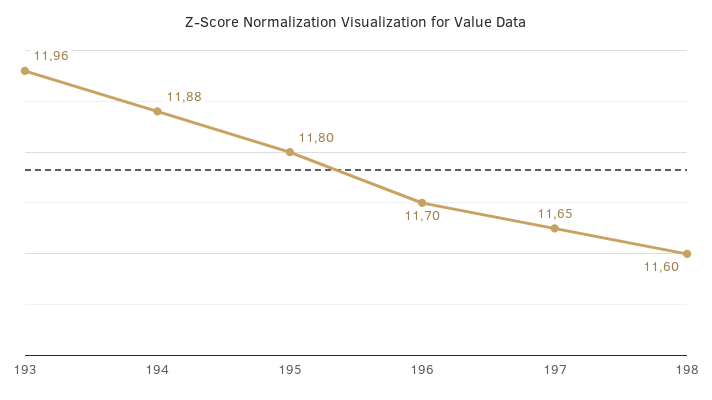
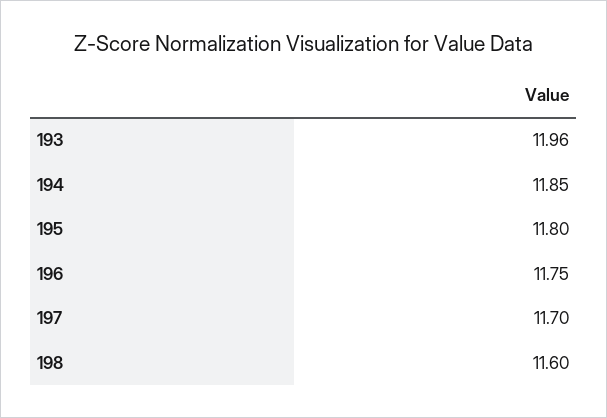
194: 11.88 -> 11.85
196: 11.7 -> 11.75
197: 11.65 -> 11.7

